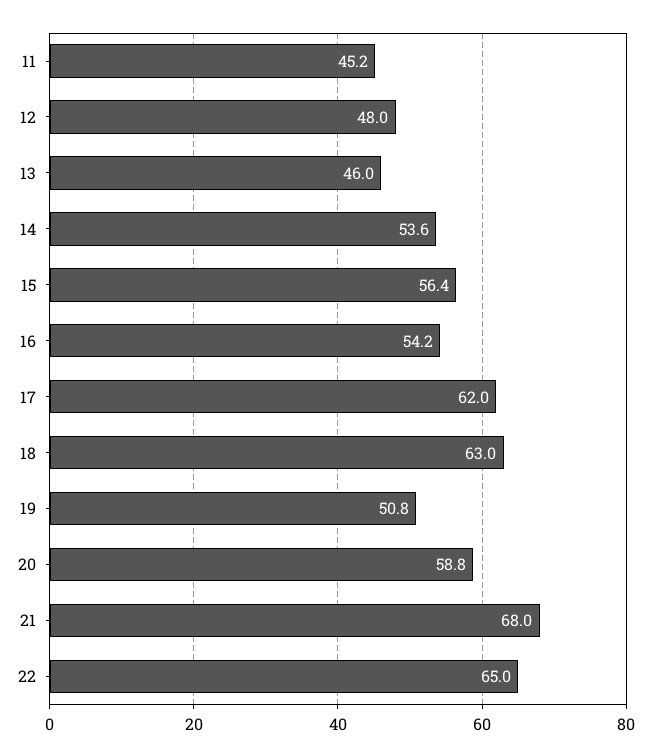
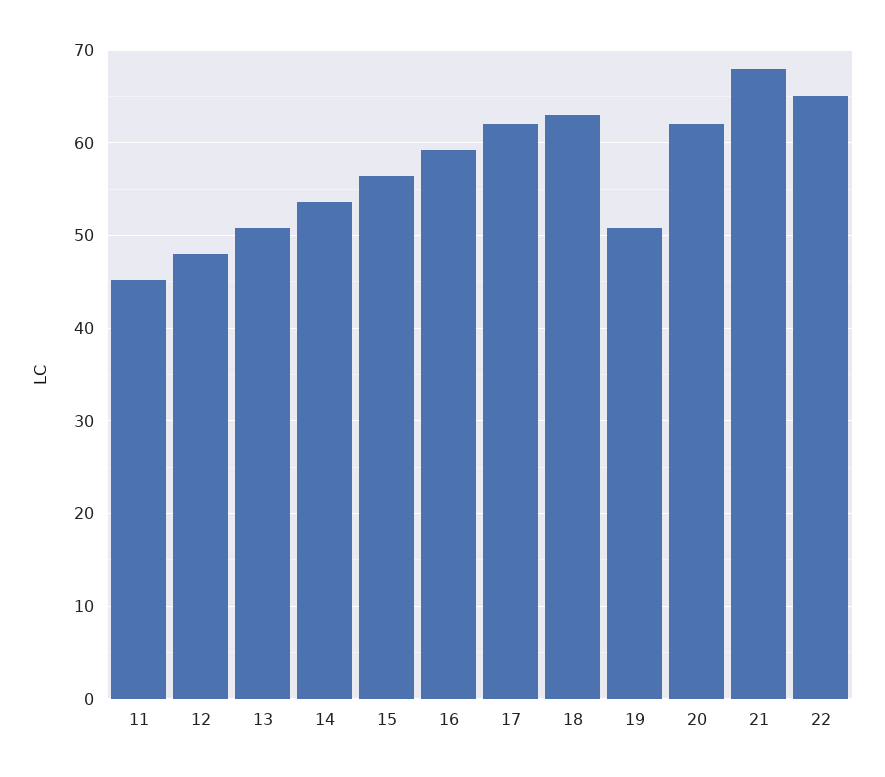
13: 46 -> 51
16: 54.2 -> 59
20: 58.8 -> 62

